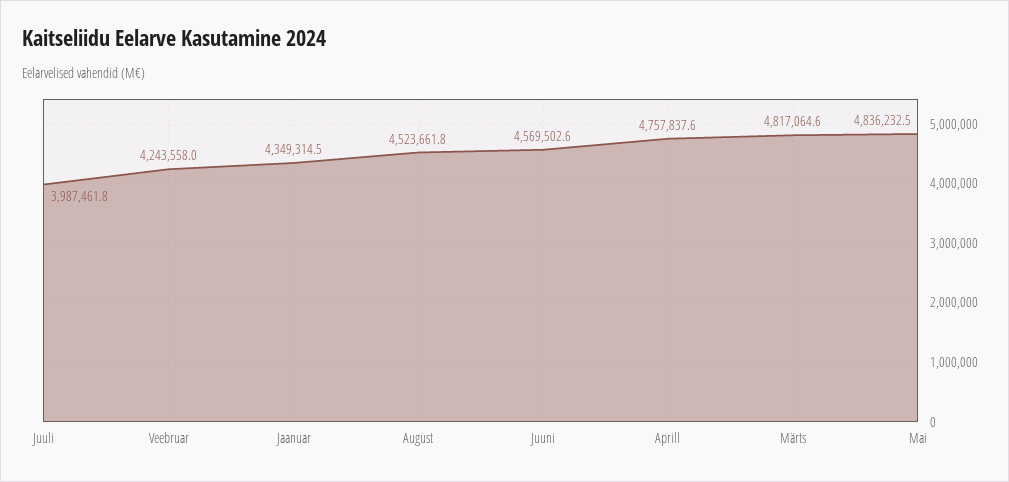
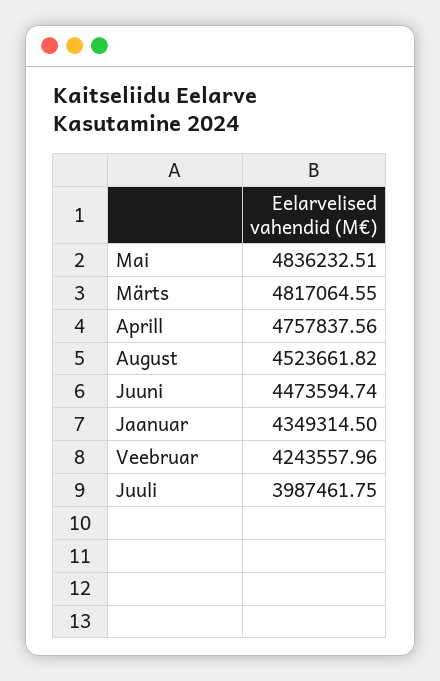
Juuni: 4569502.6 -> 4473594.74

